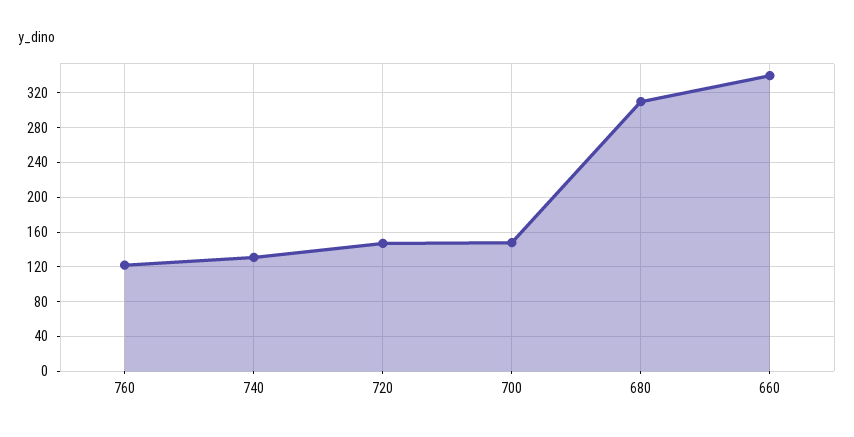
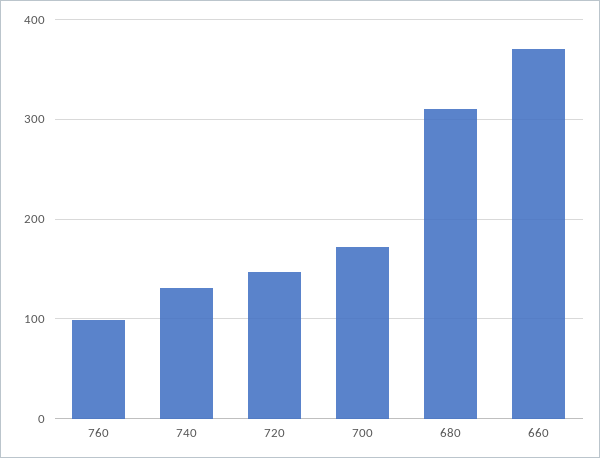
760: 120 -> 100
700: 150 -> 170
660: 340 -> 370

